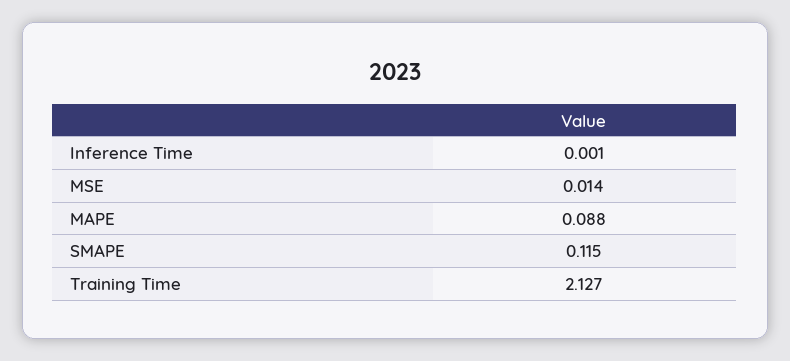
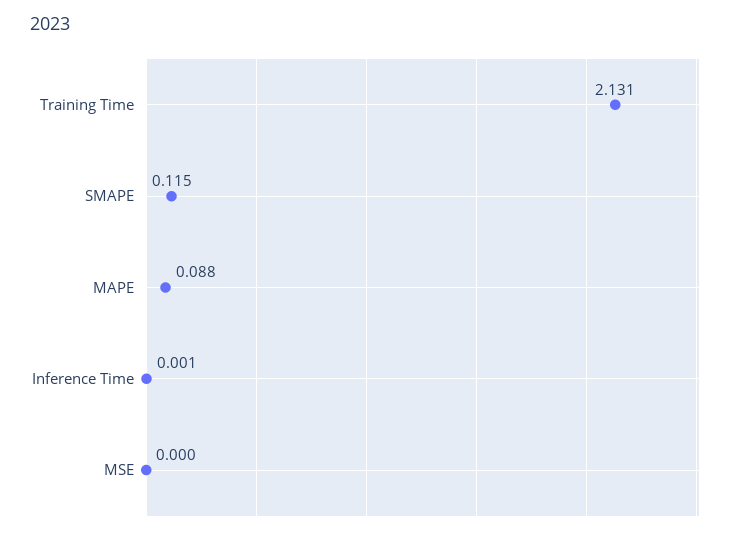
MSE: 0.014 -> 0
Training Time: 2.127 -> 2.131

